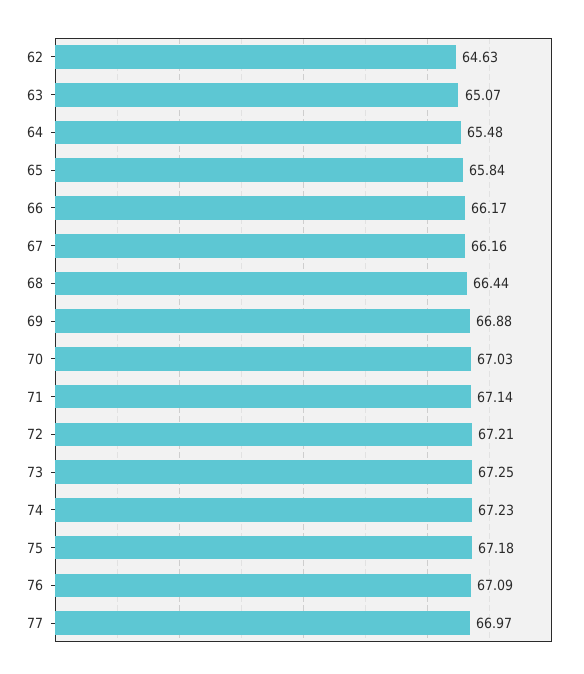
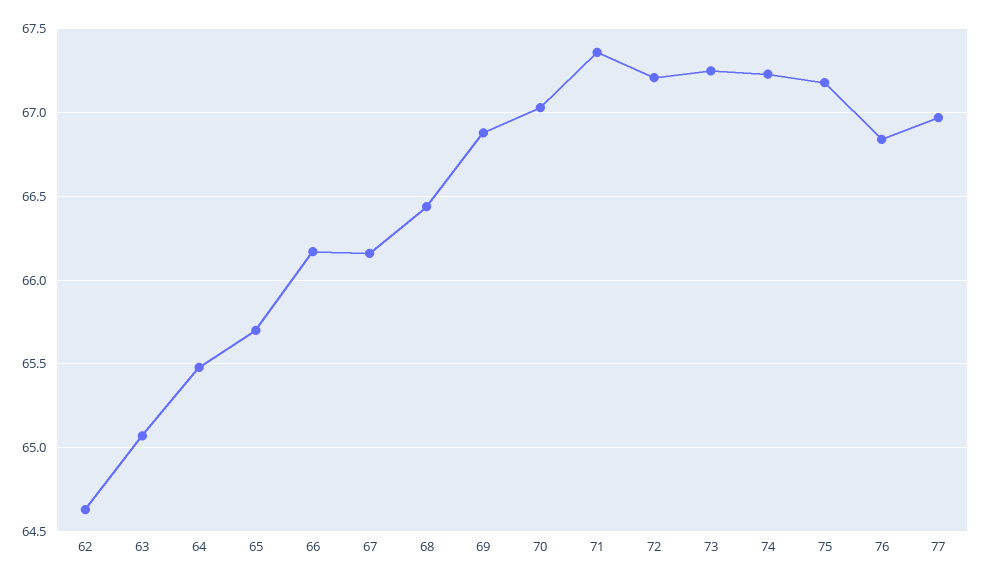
65: 65.84 -> 65.7
71: 67.14 -> 67.35
76: 67.09 -> 66.85

